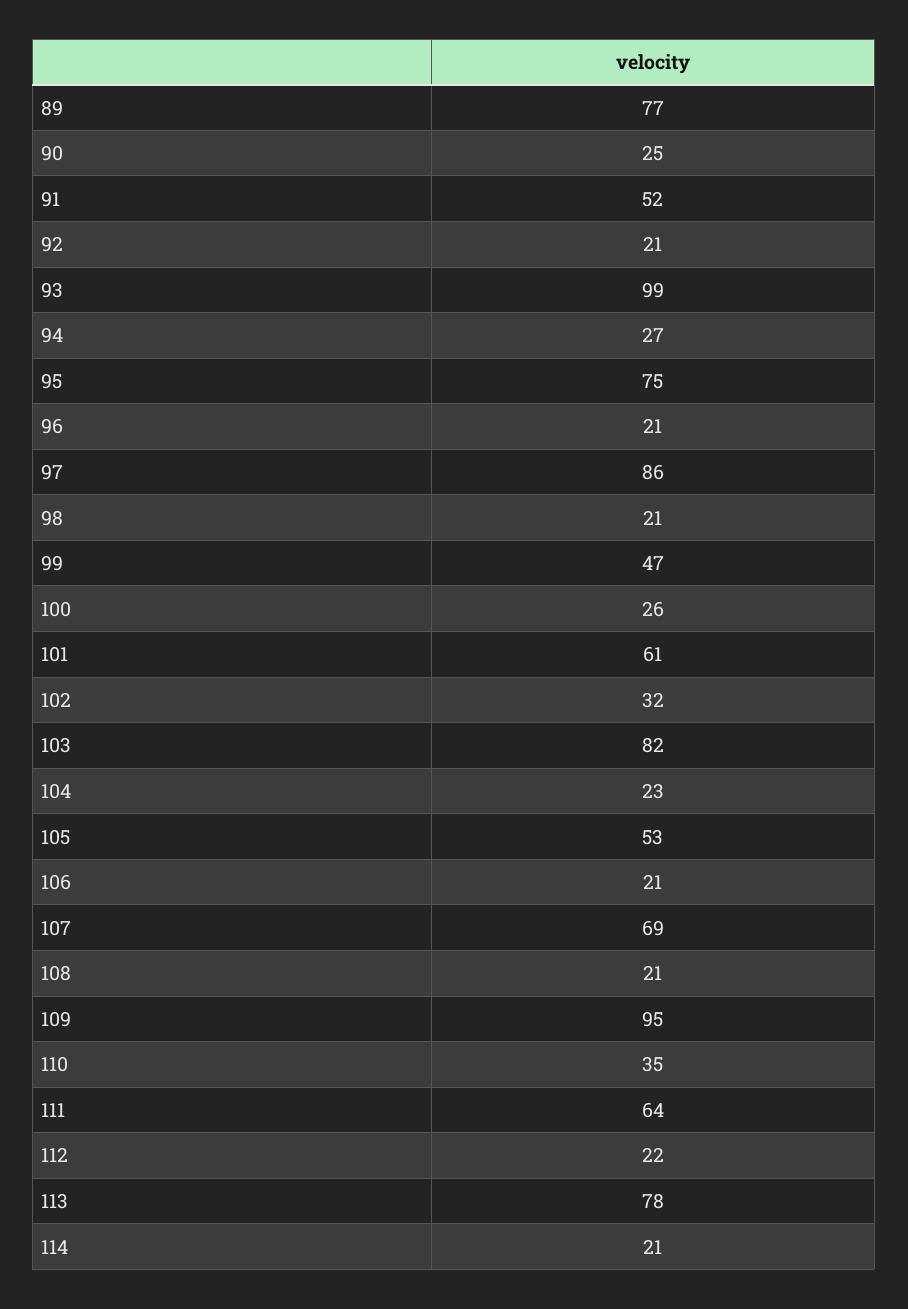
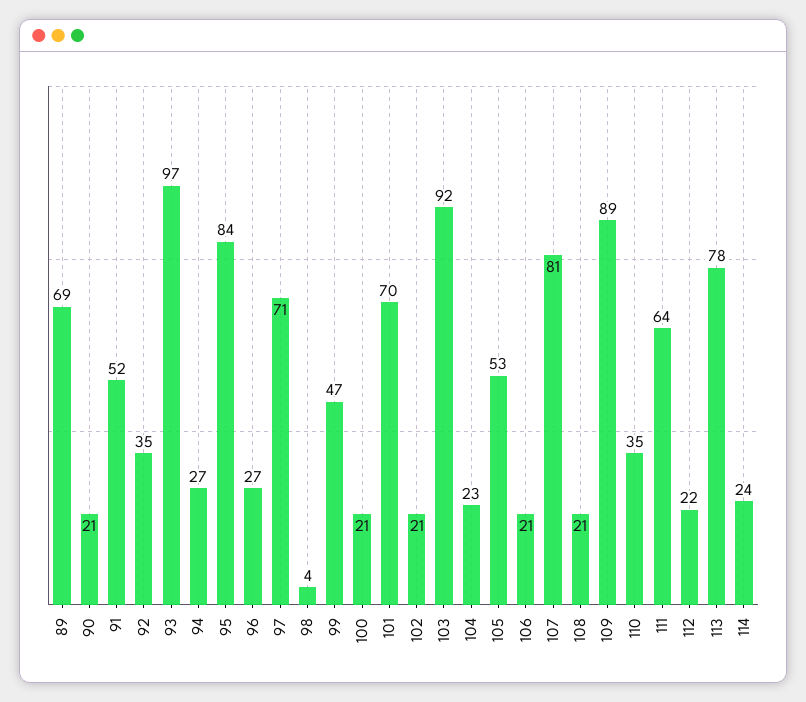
89: 77 -> 69
90: 25 -> 21
92: 21 -> 35
93: 99 -> 97
95: 75 -> 84
96: 21 -> 27
97: 86 -> 71
98: 21 -> 4
100: 26 -> 21
101: 61 -> 70
102: 32 -> 21
103: 82 -> 92
107: 69 -> 81
109: 95 -> 89
114: 21 -> 24

